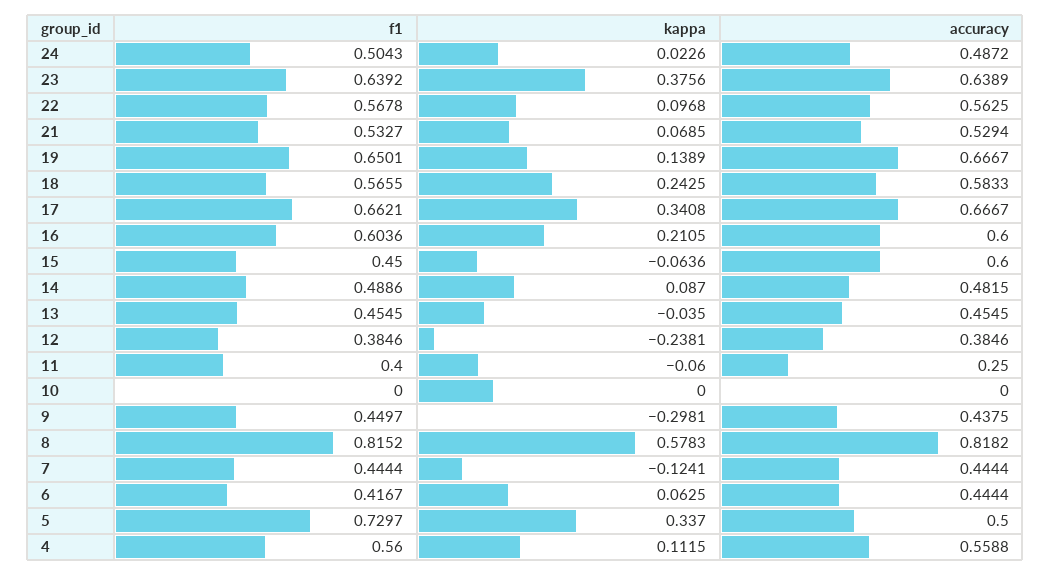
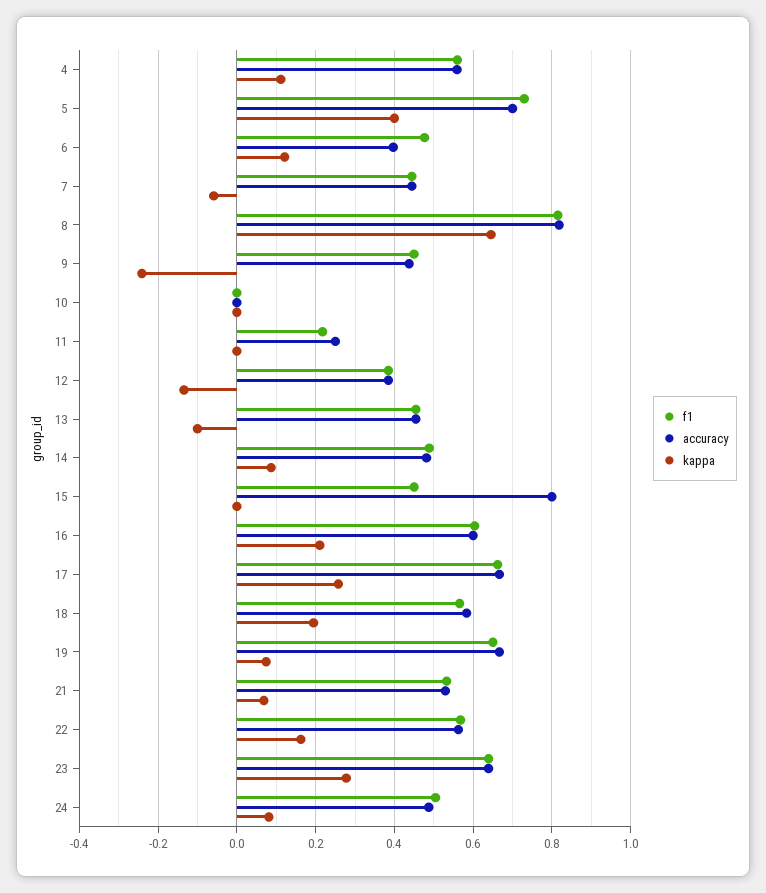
kappa, 24: 0.0226 -> 0.08
kappa, 23: 0.3756 -> 0.28
kappa, 22: 0.0968 -> 0.16
kappa, 19: 0.1389 -> 0.08
kappa, 18: 0.2425 -> 0.2
kappa, 17: 0.3408 -> 0.26
kappa, 15: -0.0636 -> 0
accuracy, 15: 0.6 -> 0.8
kappa, 13: -0.035 -> -0.1
kappa, 12: -0.2381 -> -0.14
f1, 11: 0.4 -> 0.22
kappa, 11: -0.06 -> 0
kappa, 9: -0.2981 -> -0.24
kappa, 8: 0.5783 -> 0.64
kappa, 7: -0.1241 -> -0.06
f1, 6: 0.4167 -> 0.48
kappa, 6: 0.0625 -> 0.12
accuracy, 6: 0.4444 -> 0.4
kappa, 5: 0.337 -> 0.4
accuracy, 5: 0.5 -> 0.7

